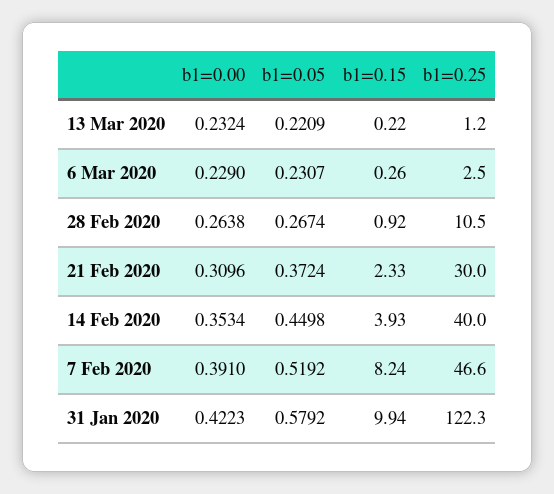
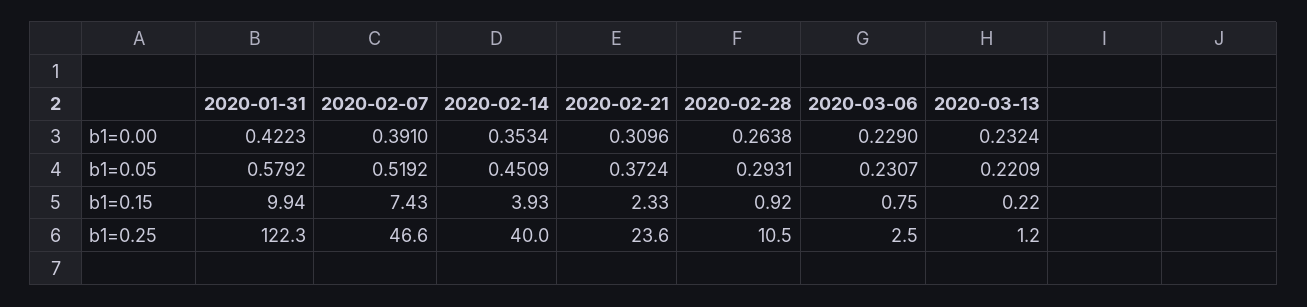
b1=0.15, 6 Mar 2020: 0.26 -> 0.75
b1=0.05, 28 Feb 2020: 0.2674 -> 0.2931
b1=0.25, 21 Feb 2020: 30 -> 23.6
b1=0.05, 14 Feb 2020: 0.4498 -> 0.4509
b1=0.15, 7 Feb 2020: 8.24 -> 7.43

